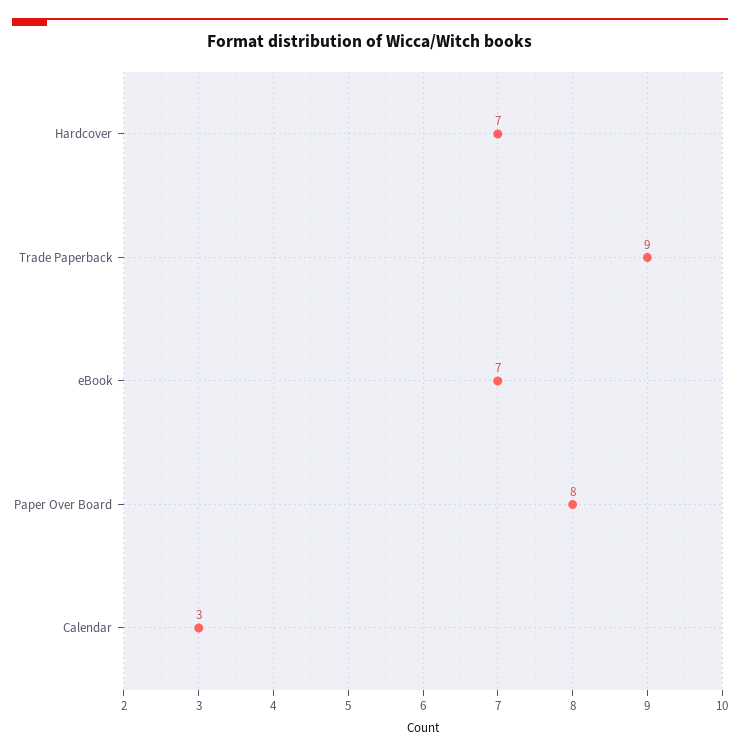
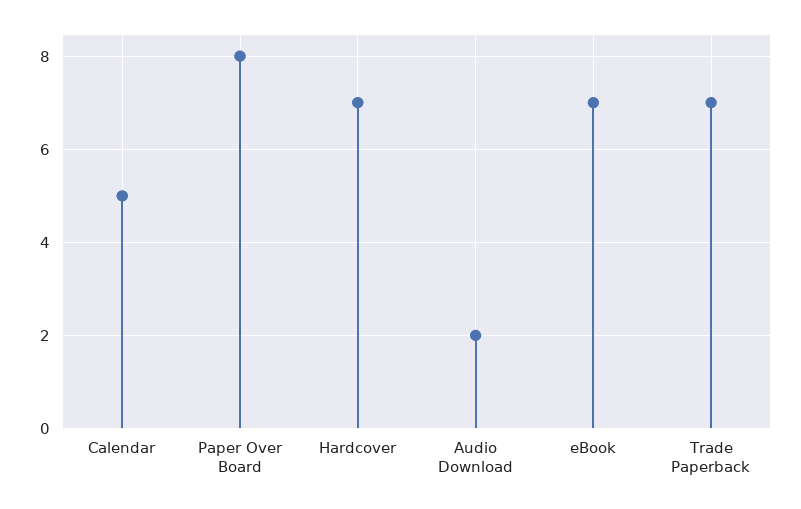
Trade Paperback: 9 -> 7
Calendar: 3 -> 5
Audio Download: none -> 2

